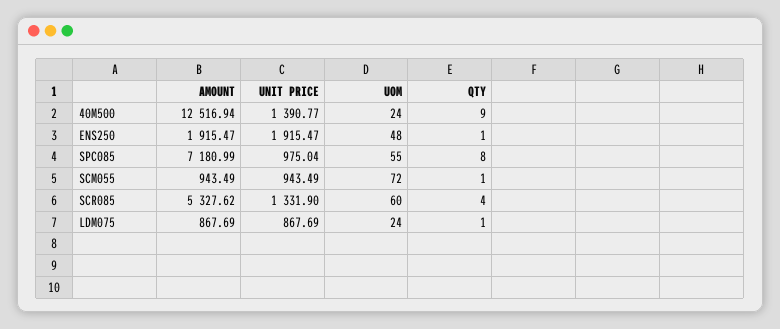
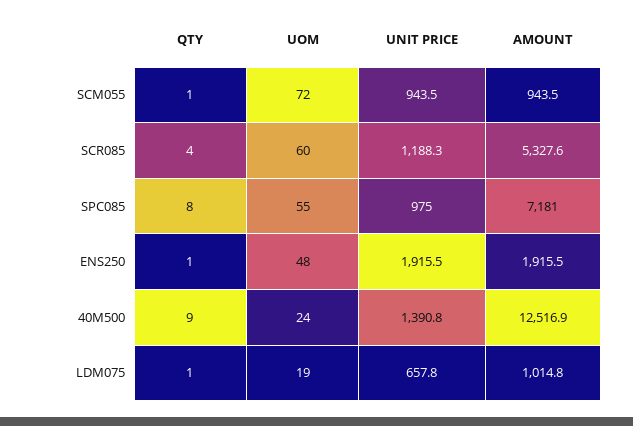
UNIT PRICE, SCR085: 1331.9 -> 1188.3
AMOUNT, LDM075: 867.69 -> 1014.8
UNIT PRICE, LDM075: 867.69 -> 657.8
UOM, LDM075: 24 -> 19

